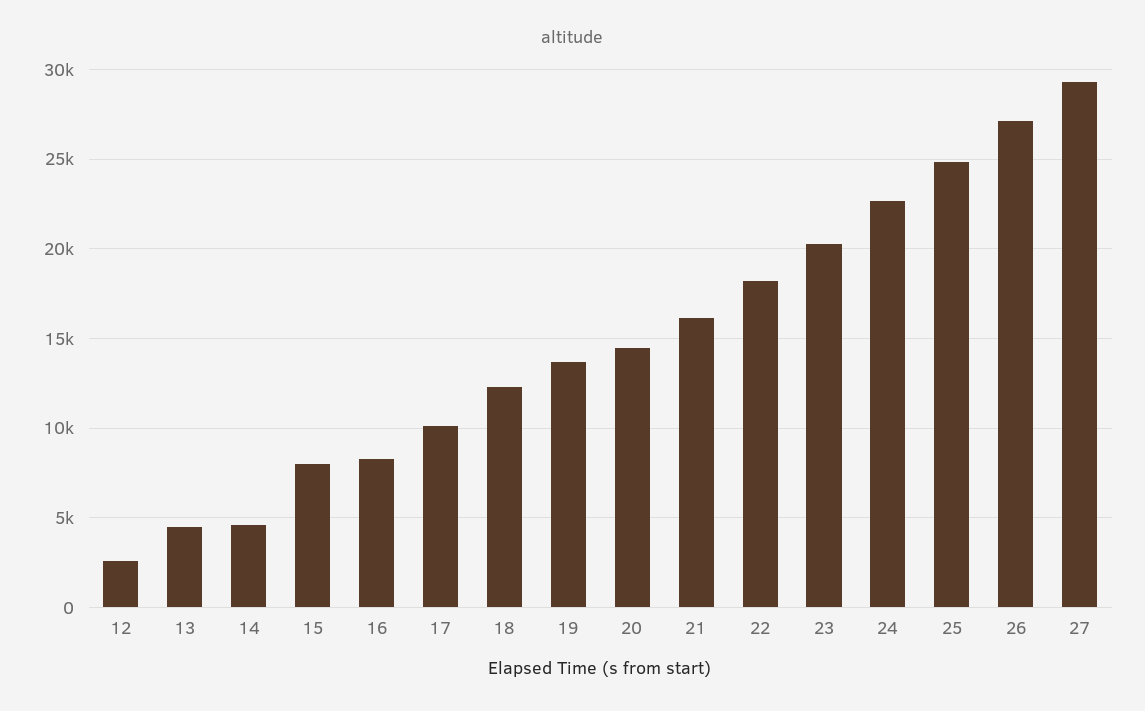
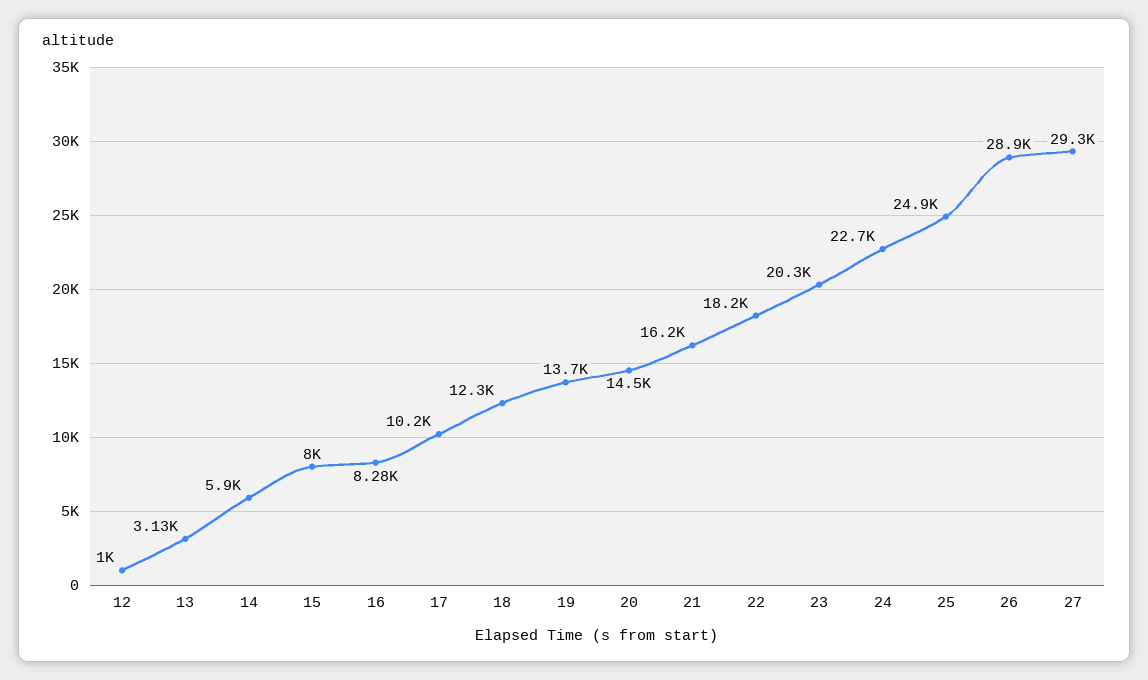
12: 2500 -> 1000
13: 4500 -> 3130
14: 4500 -> 5900
26: 27000 -> 28900

